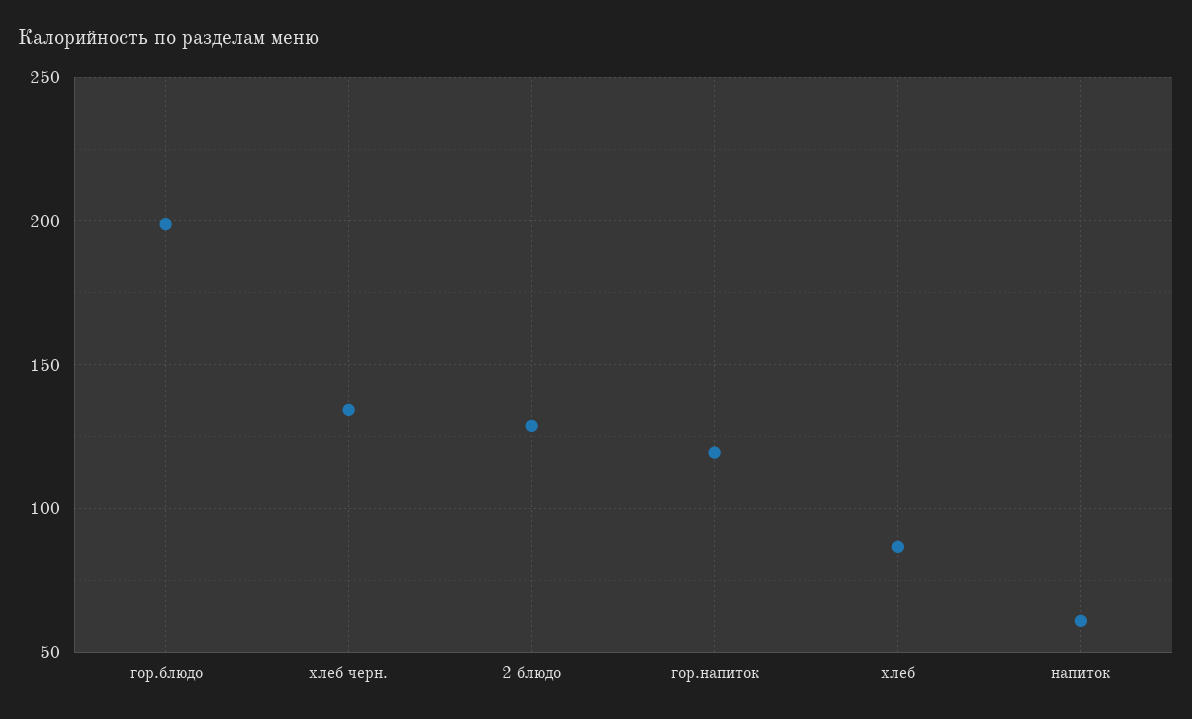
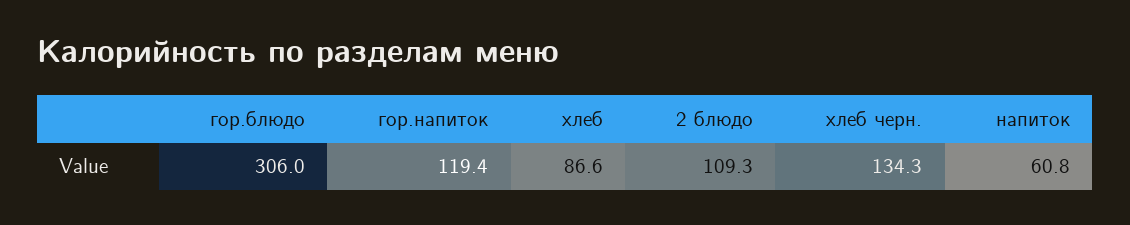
гор.блюдо: 200 -> 306
2 блюдо: 130 -> 109.3

